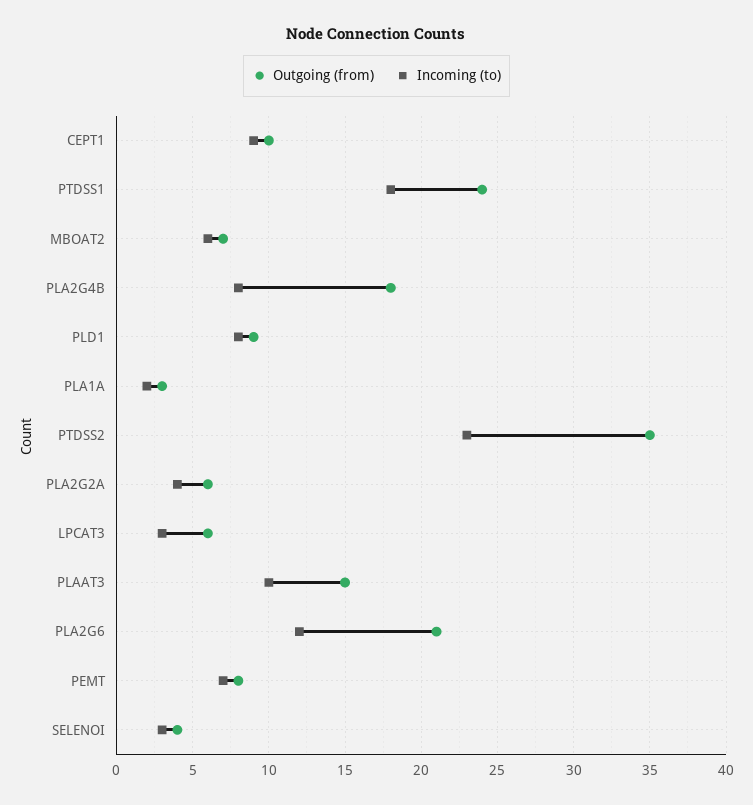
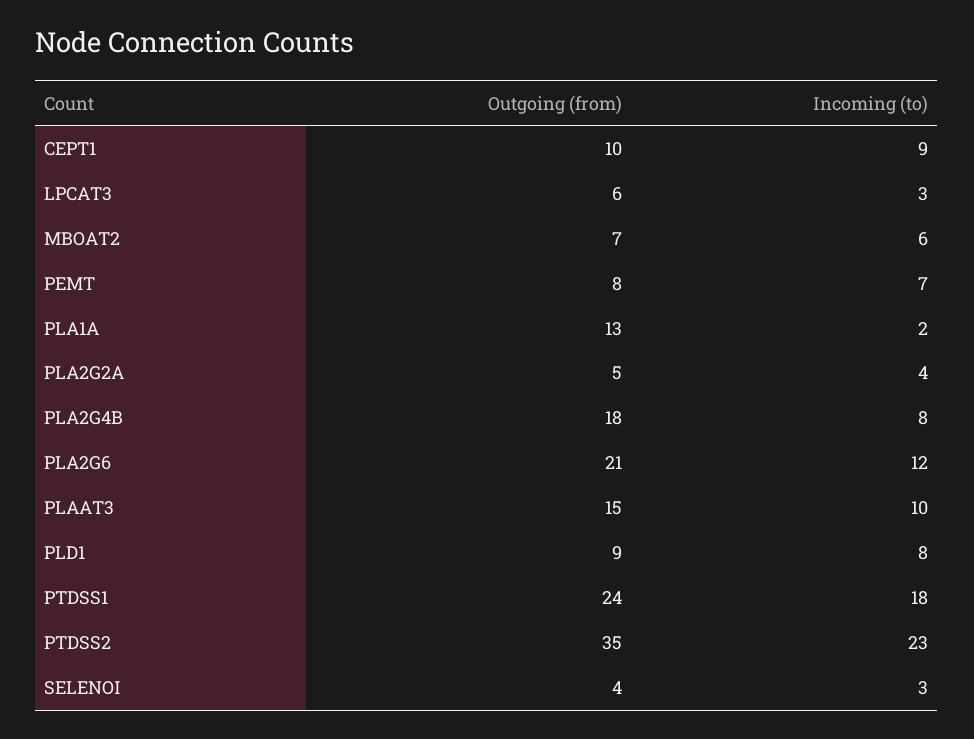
Outgoing (from), PLA1A: 3 -> 13
Outgoing (from), PLA2G2A: 6 -> 5

